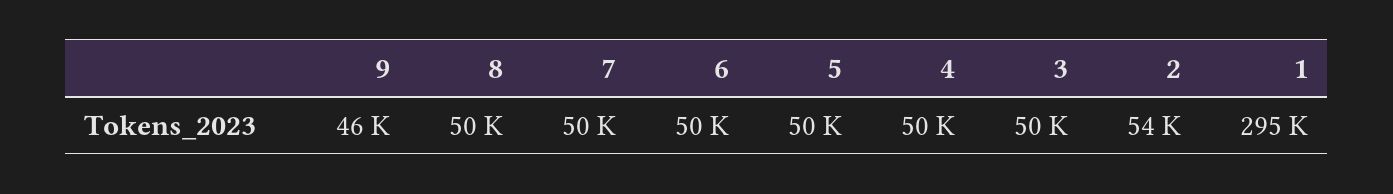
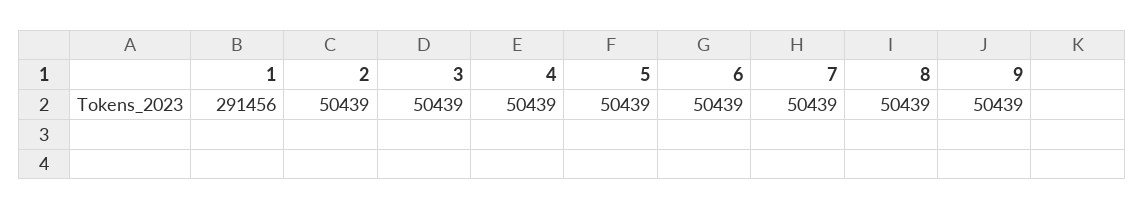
9: 46000 -> 50439
2: 54000 -> 50439
1: 295000 -> 291456

